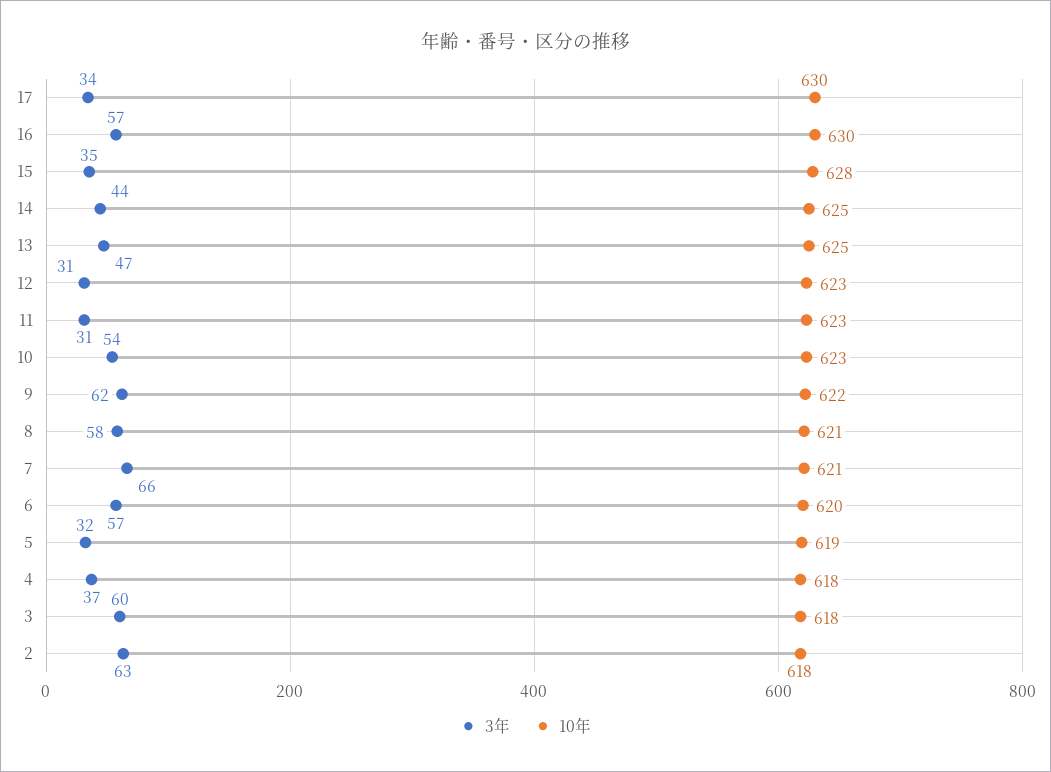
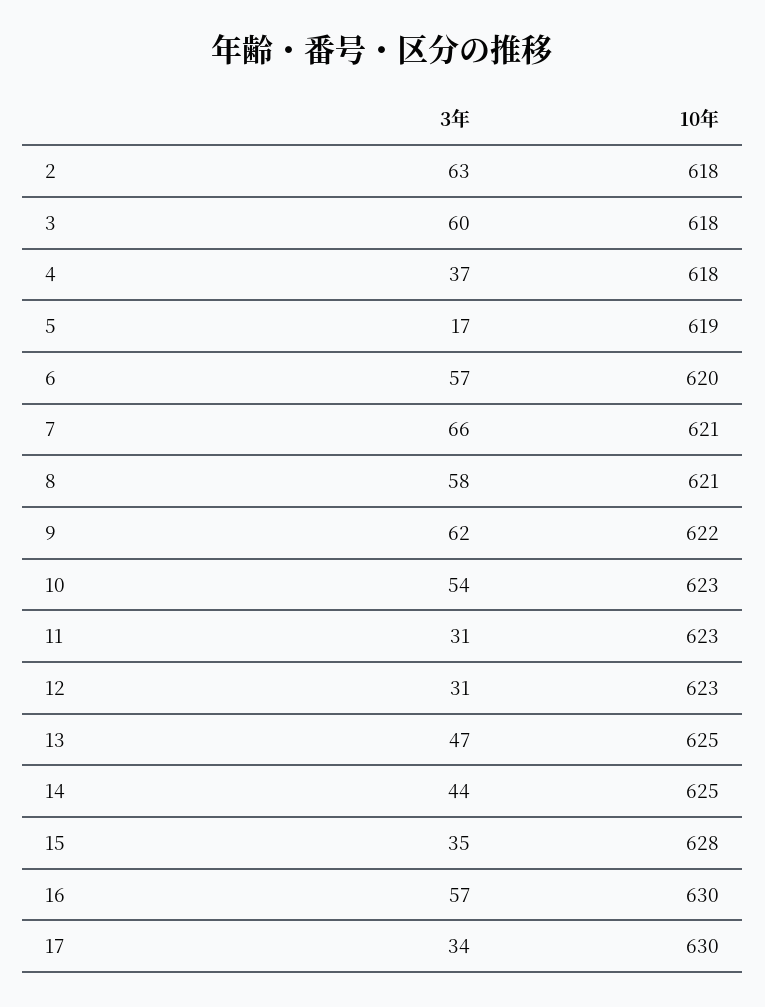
3年, 5: 32 -> 17

